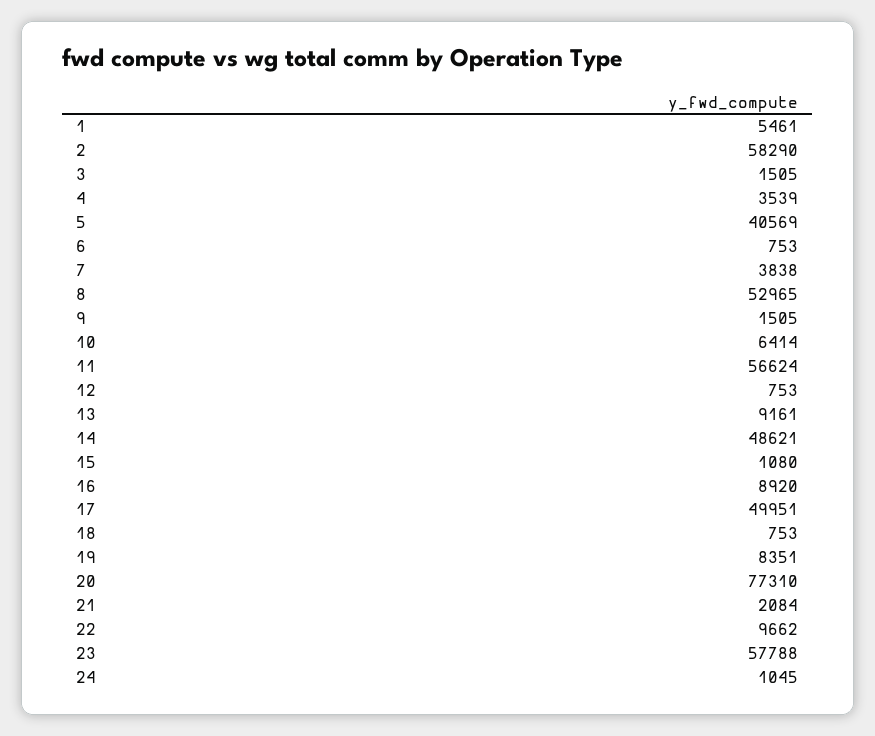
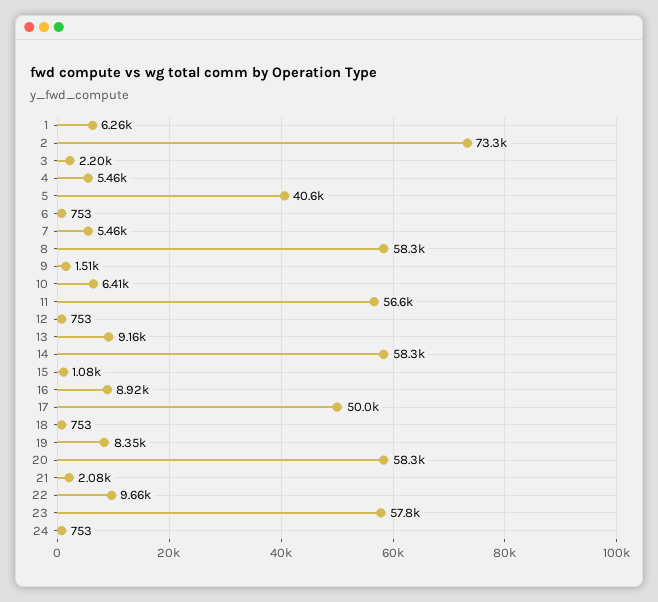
1: 5461 -> 6260
2: 58290 -> 73300
3: 1505 -> 2200
4: 3539 -> 5460
7: 3838 -> 5460
8: 52965 -> 58300
14: 48621 -> 58300
20: 77310 -> 58300
24: 1045 -> 753

